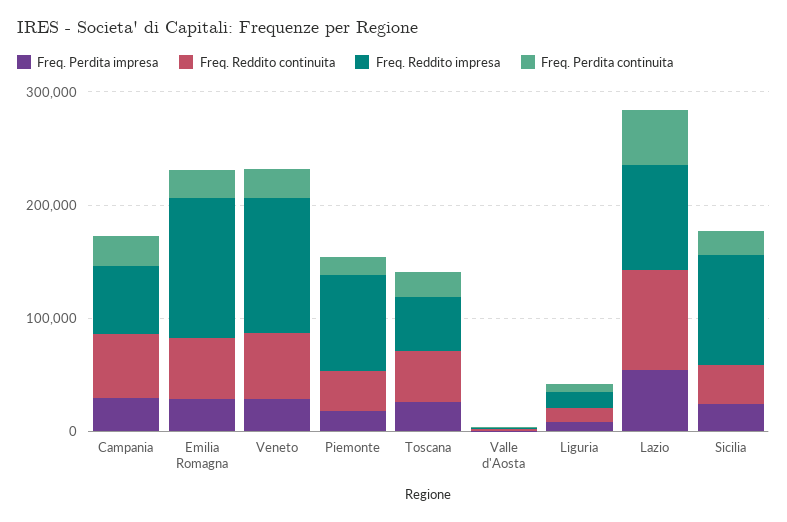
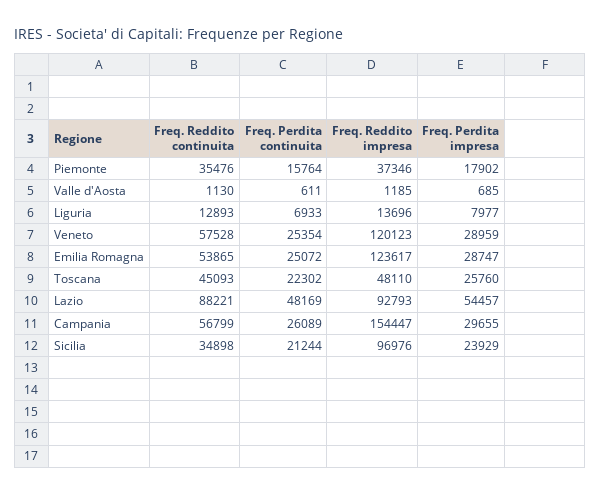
Freq. Reddito impresa, Campania: 60000 -> 154447
Freq. Reddito impresa, Piemonte: 80000 -> 37346

